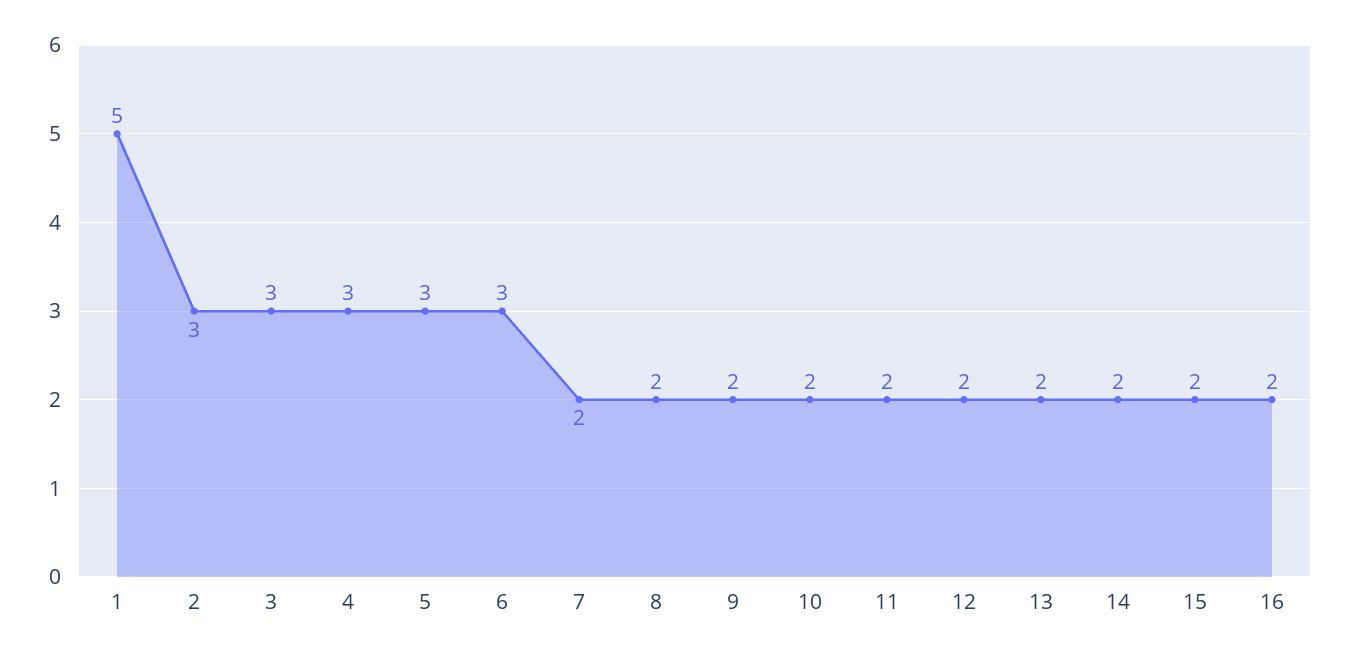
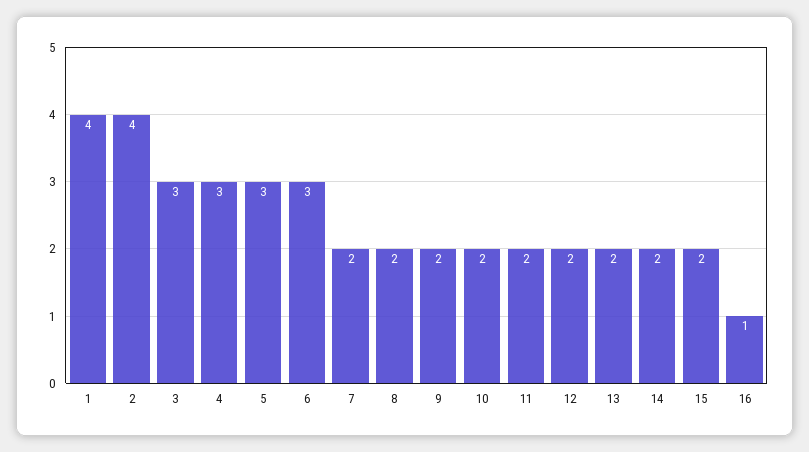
1: 5 -> 4
2: 3 -> 4
16: 2 -> 1

